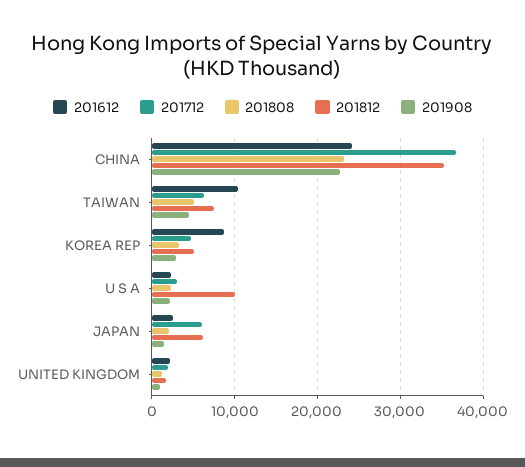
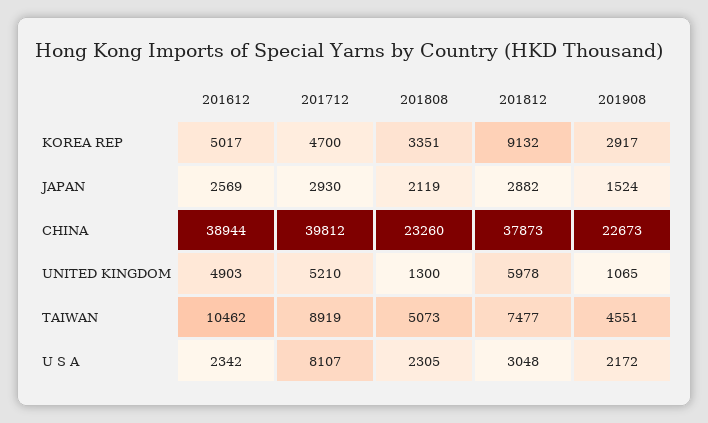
201612, CHINA: 24000 -> 38944
201712, CHINA: 37000 -> 39812
201812, CHINA: 35000 -> 37873
201712, TAIWAN: 6000 -> 8919
201612, KOREA REP: 9000 -> 5017
201812, KOREA REP: 5000 -> 9132
201712, U S A: 3000 -> 8107
201812, U S A: 10000 -> 3048
201712, JAPAN: 6000 -> 2930
201812, JAPAN: 6000 -> 2882
201612, UNITED KINGDOM: 2000 -> 4903
201712, UNITED KINGDOM: 2000 -> 5210
201812, UNITED KINGDOM: 2000 -> 5978

